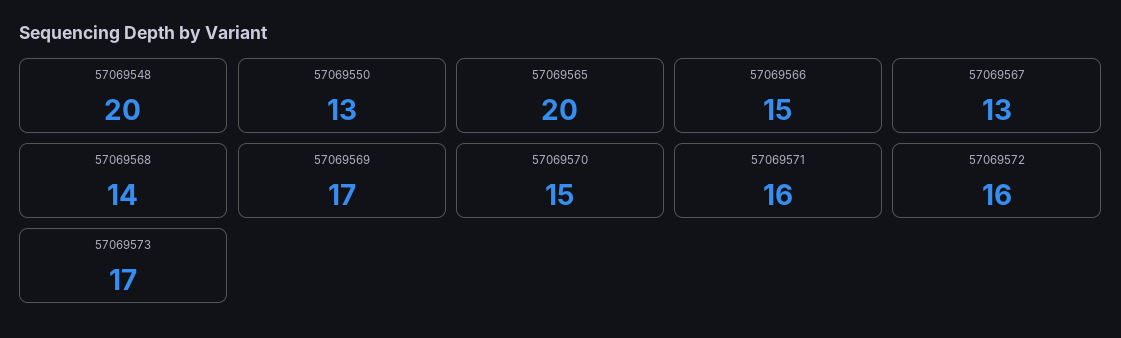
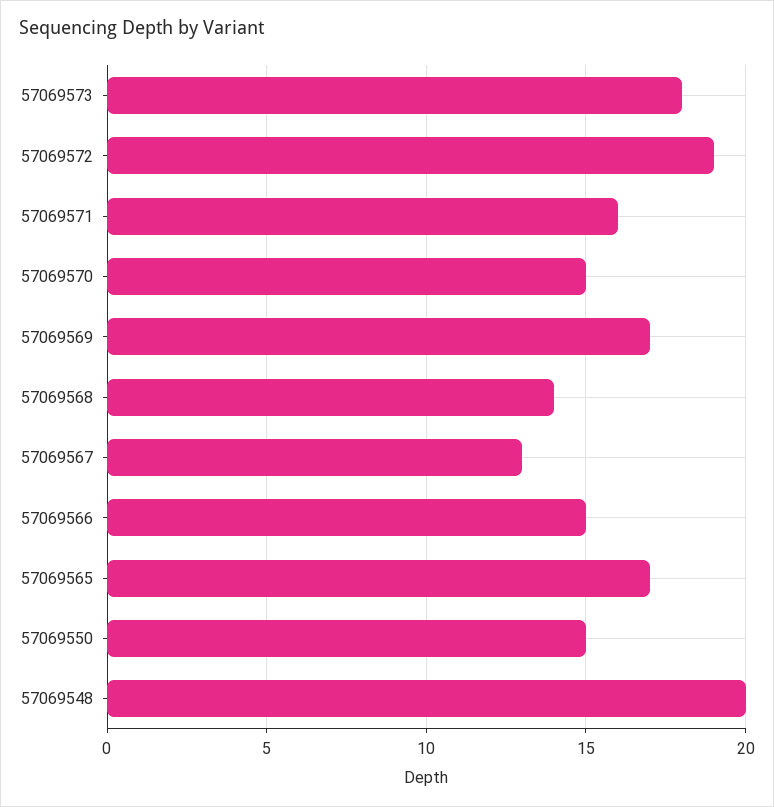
57069550: 13 -> 15
57069565: 20 -> 17
57069572: 16 -> 19
57069573: 17 -> 18

